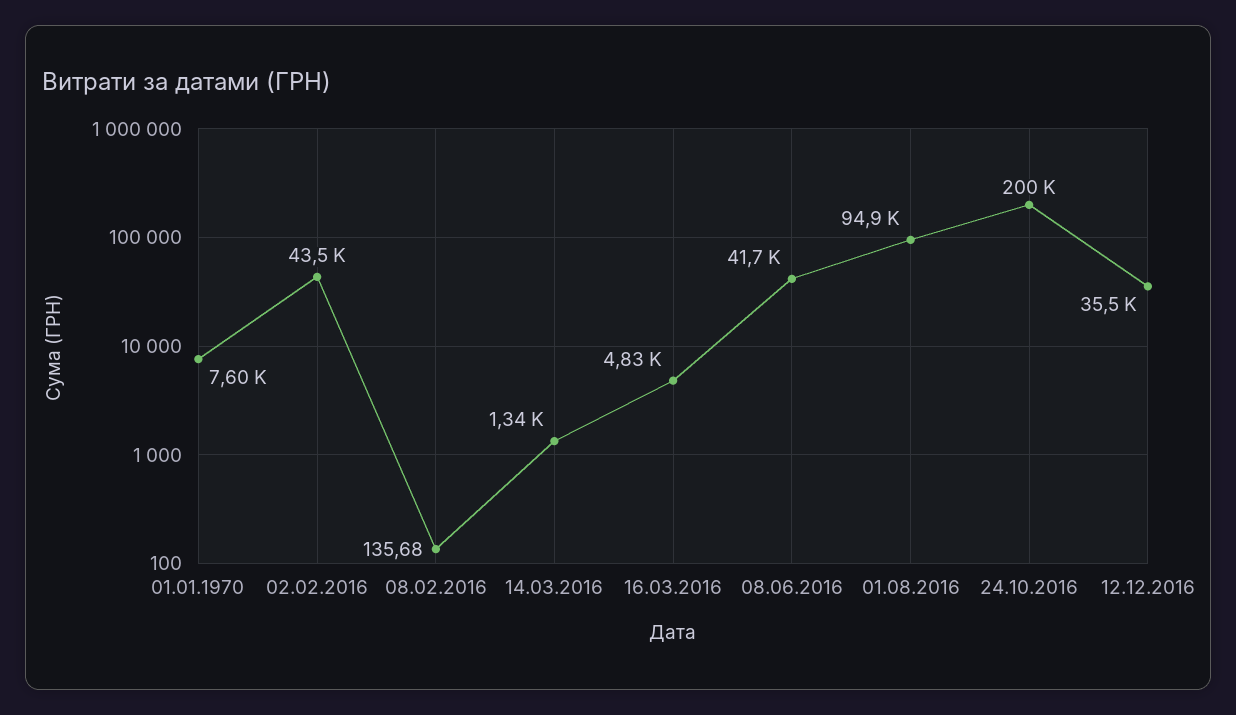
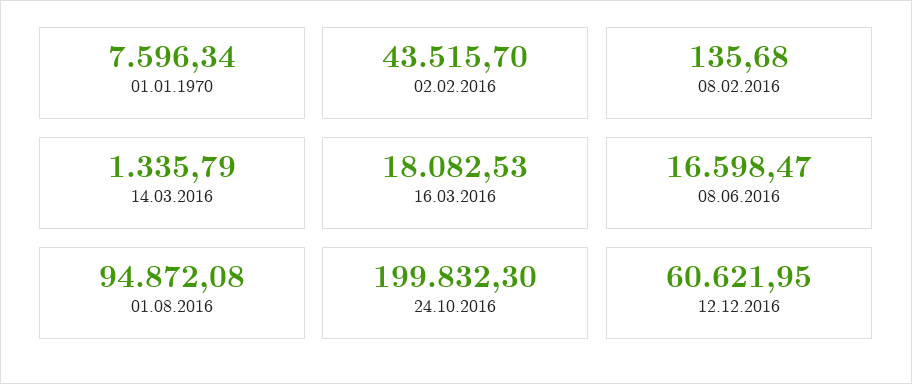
16.03.2016: 4830 -> 18082.53
08.06.2016: 41700 -> 16598.47
12.12.2016: 35500 -> 60621.95

